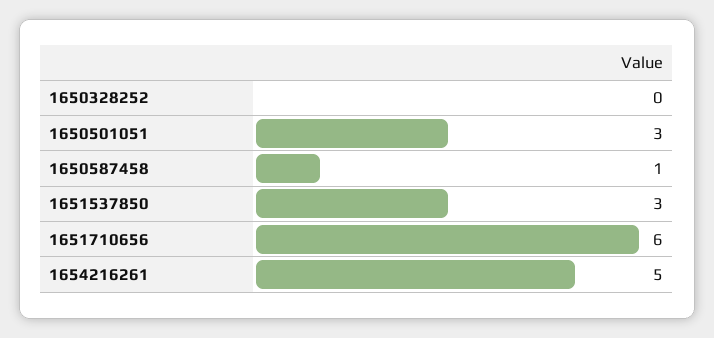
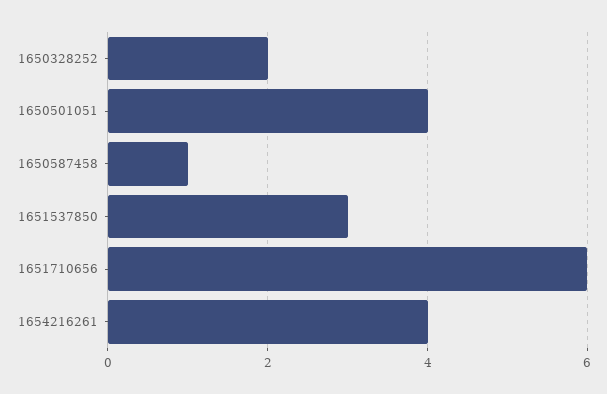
1650328252: 0 -> 2
1650501051: 3 -> 4
1654216261: 5 -> 4

